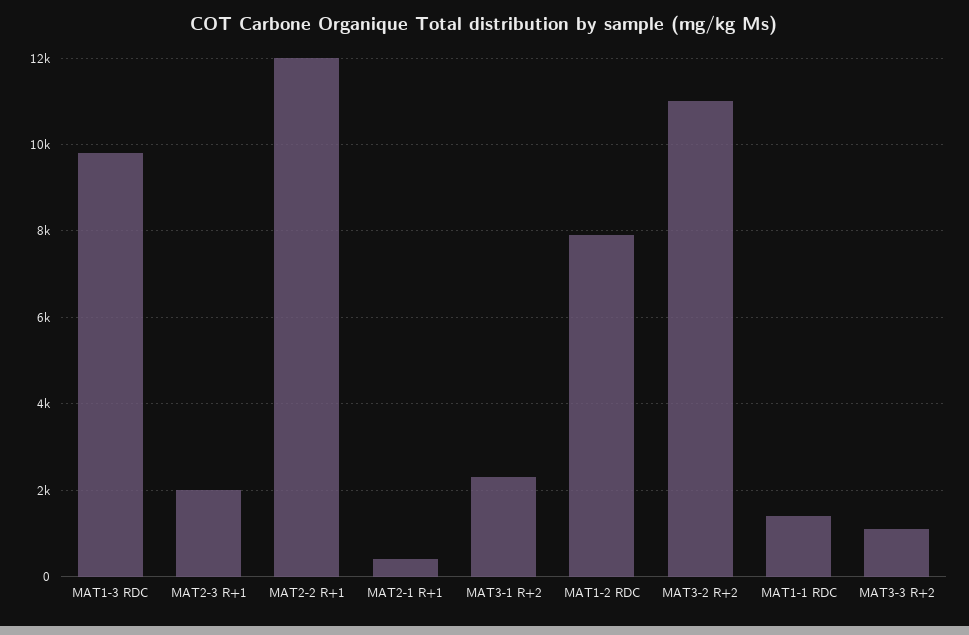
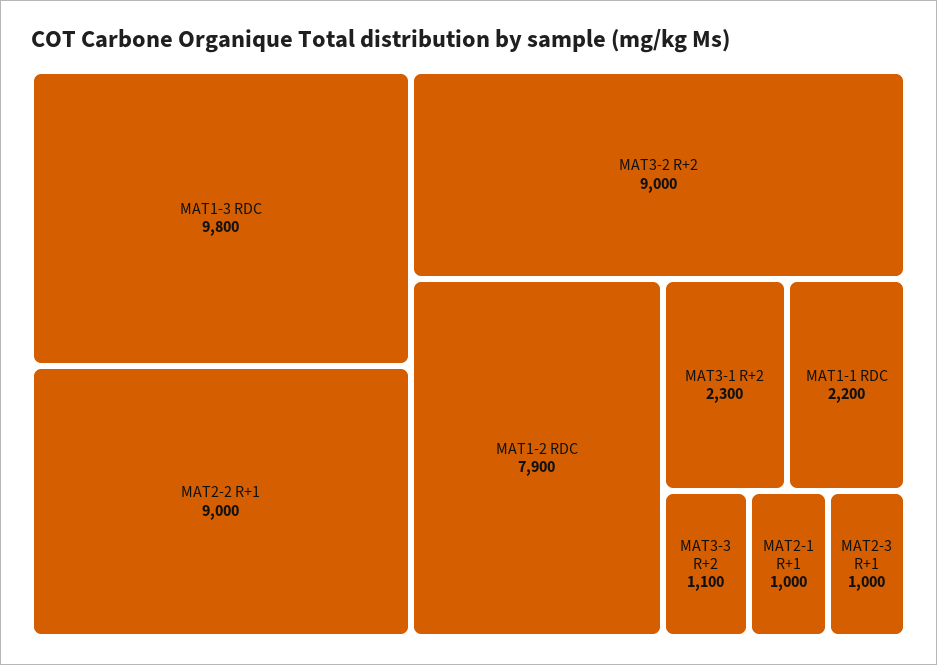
MAT2-3 R+1: 2000 -> 1000
MAT2-2 R+1: 12000 -> 9000
MAT2-1 R+1: 400 -> 1000
MAT3-2 R+2: 11000 -> 9000
MAT1-1 RDC: 1400 -> 2200

